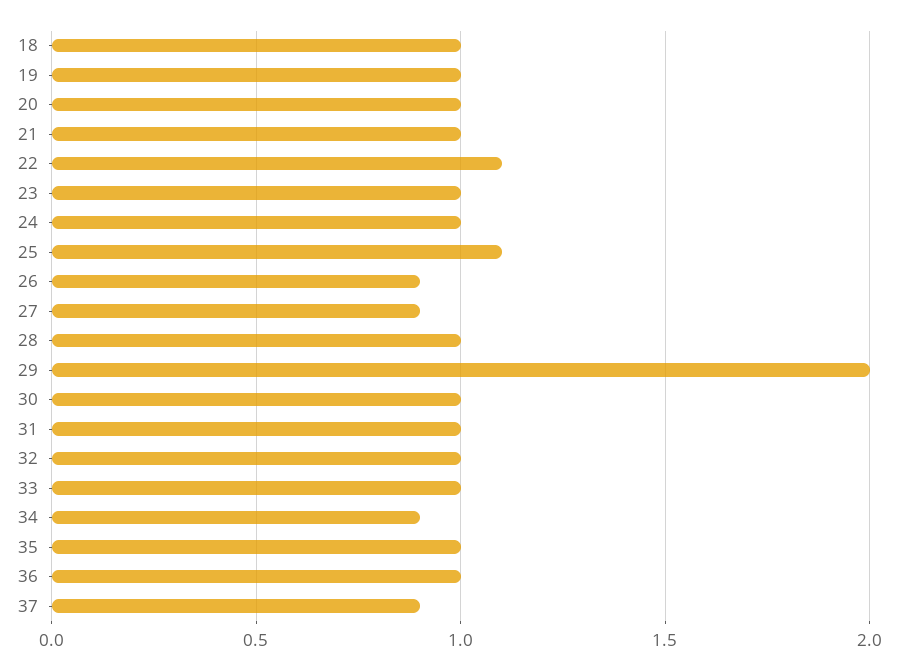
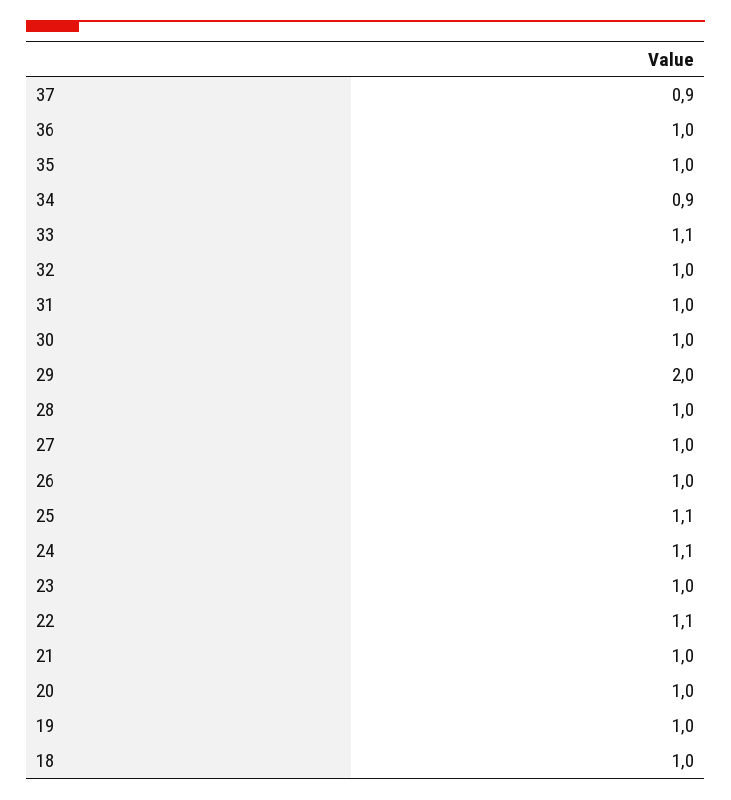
24: 1 -> 1.1
26: 0.9 -> 1
27: 0.9 -> 1
33: 1 -> 1.1

